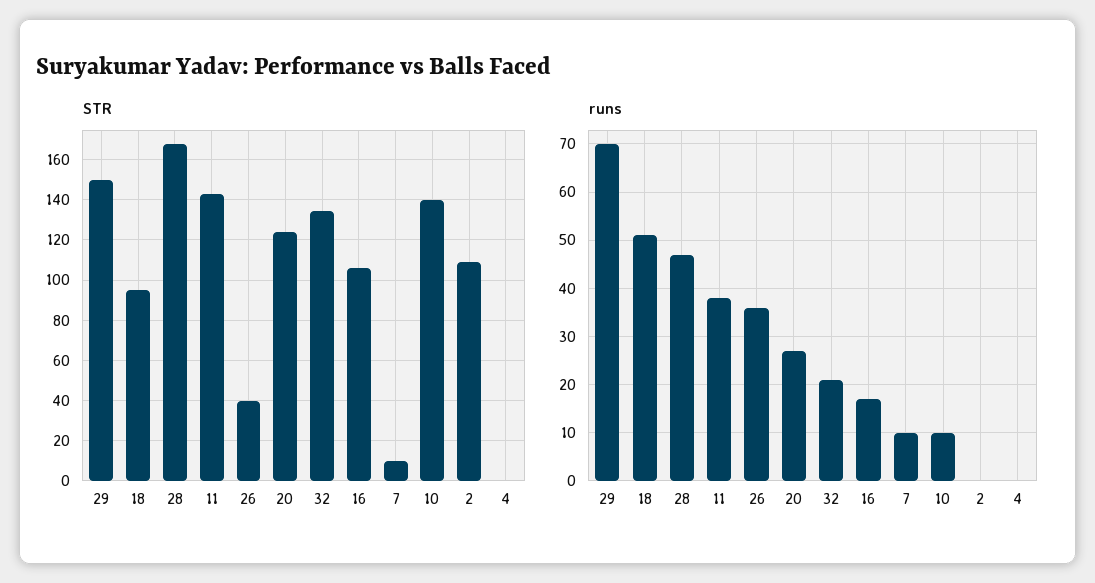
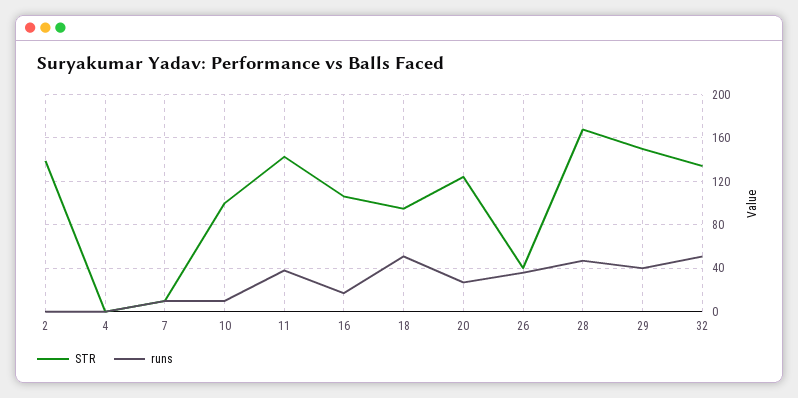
STR, 10: 140 -> 100
STR, 2: 110 -> 140
runs, 29: 70 -> 40
runs, 32: 20 -> 50

